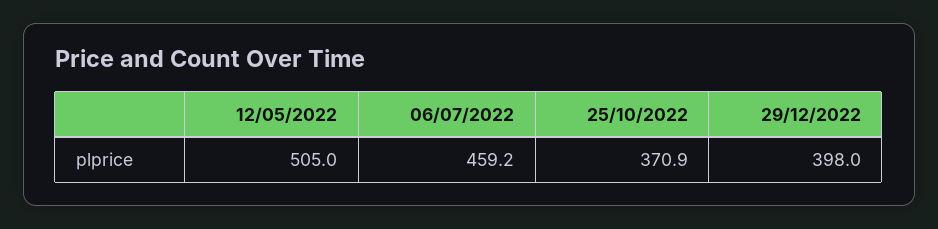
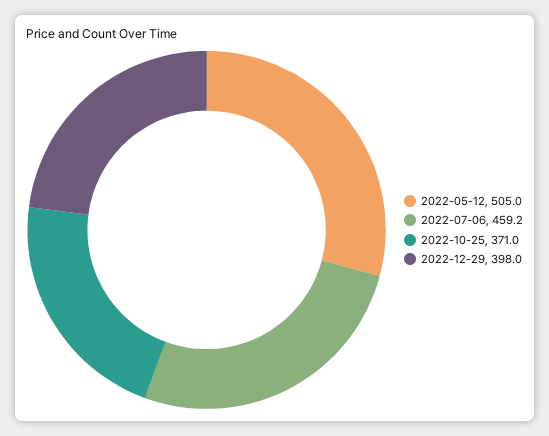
25/10/2022: 370.9 -> 371

